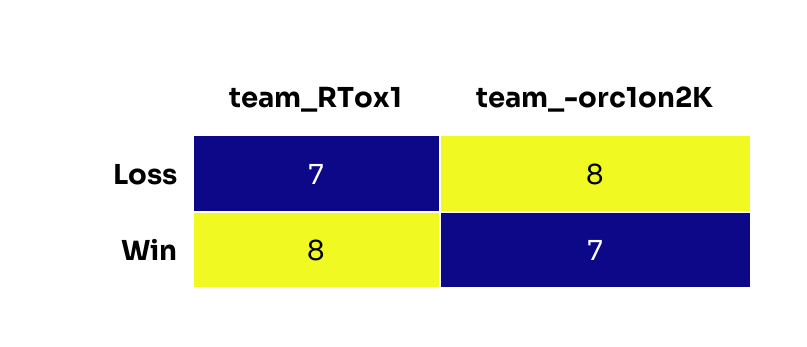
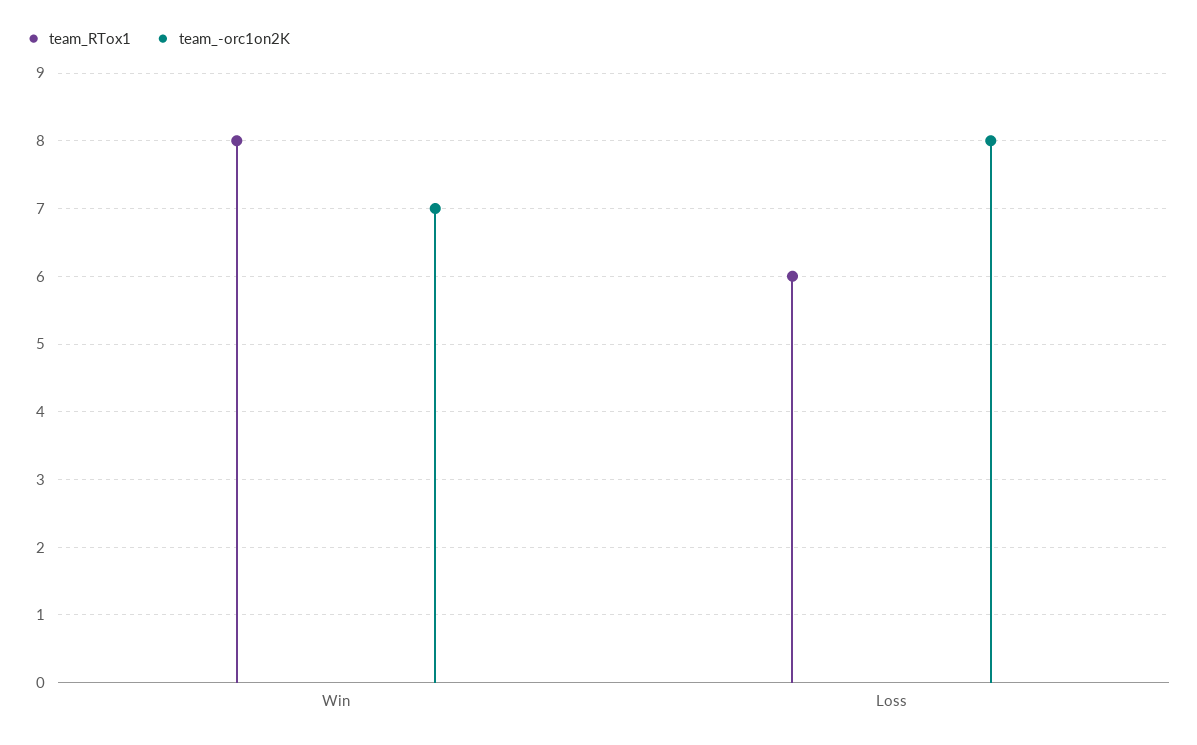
team_RTox1, Loss: 7 -> 6

